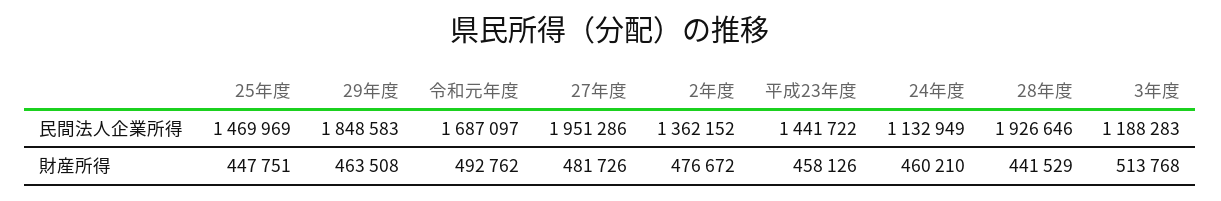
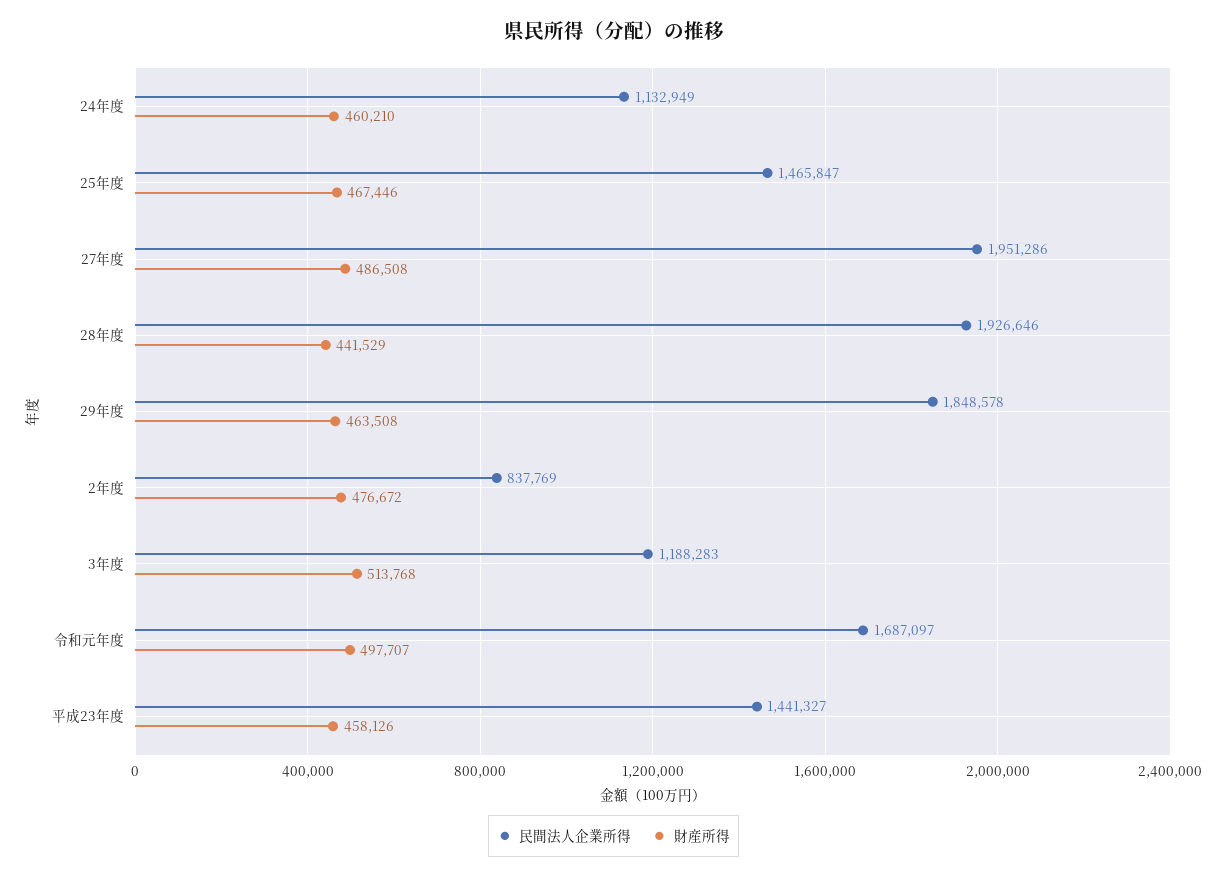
民間法人企業所得, 25年度: 1469969 -> 1465847
民間法人企業所得, 29年度: 1848583 -> 1848578
民間法人企業所得, 2年度: 1362152 -> 837769
民間法人企業所得, 平成23年度: 1441722 -> 1441327
財産所得, 25年度: 447751 -> 467446
財産所得, 令和元年度: 492762 -> 497707
財産所得, 27年度: 481726 -> 486508

